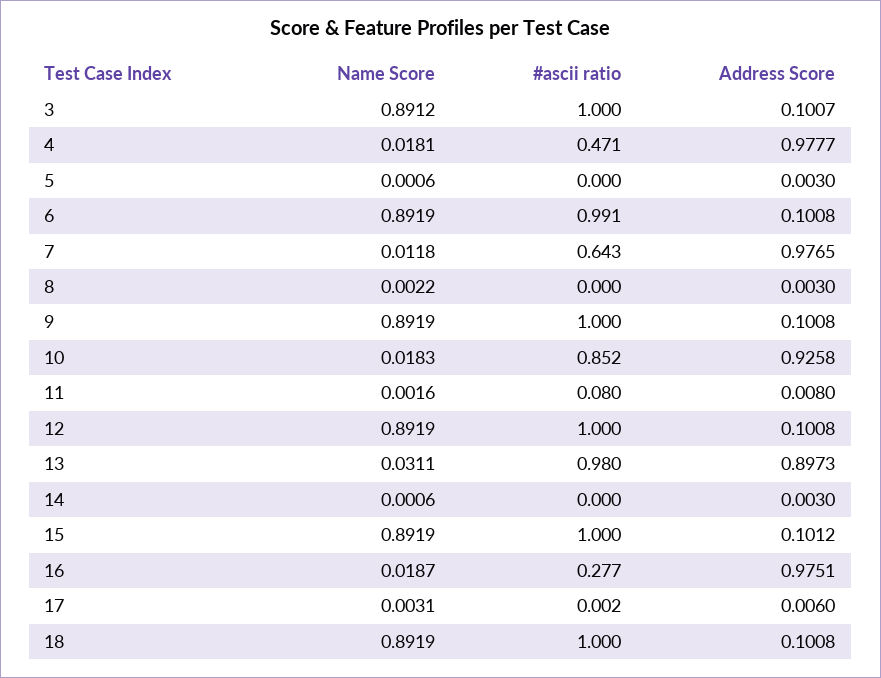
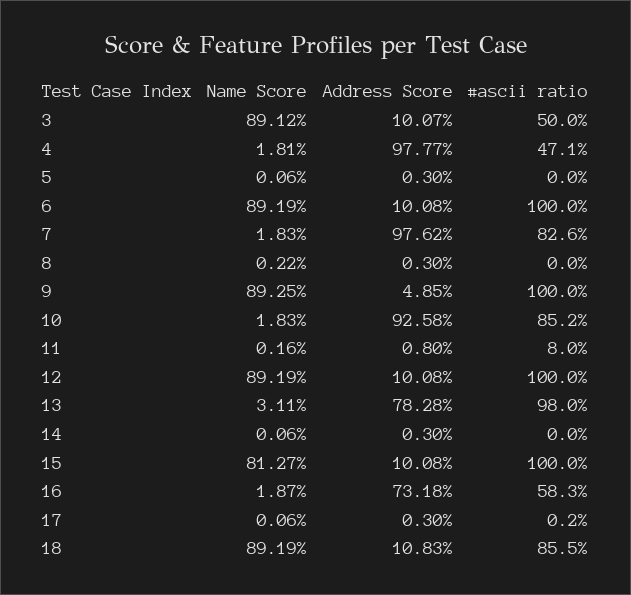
#ascii ratio, 3: 1 -> 0.5
#ascii ratio, 6: 0.991 -> 1
Name Score, 7: 0.0118 -> 0.0183
#ascii ratio, 7: 0.643 -> 0.826
Address Score, 7: 0.9765 -> 0.9762
Name Score, 9: 0.8919 -> 0.8925
Address Score, 9: 0.1008 -> 0.0485
Address Score, 13: 0.8973 -> 0.7828
Name Score, 15: 0.8919 -> 0.8127
Address Score, 15: 0.1012 -> 0.1008
#ascii ratio, 16: 0.277 -> 0.583
Address Score, 16: 0.9751 -> 0.7318
Name Score, 17: 0.0031 -> 0.0006
Address Score, 17: 0.006 -> 0.003
#ascii ratio, 18: 1 -> 0.855
Address Score, 18: 0.1008 -> 0.1083

